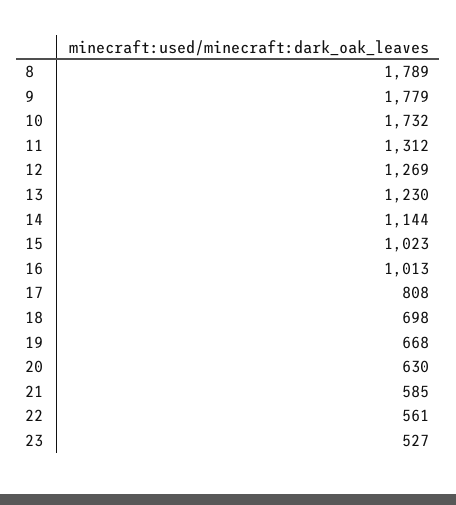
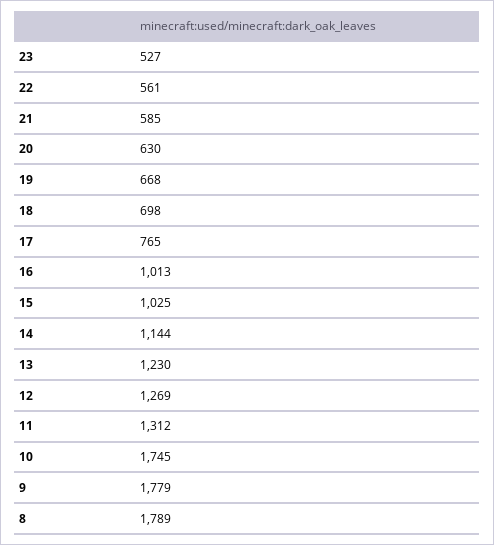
10: 1732 -> 1745
15: 1023 -> 1025
17: 808 -> 765

